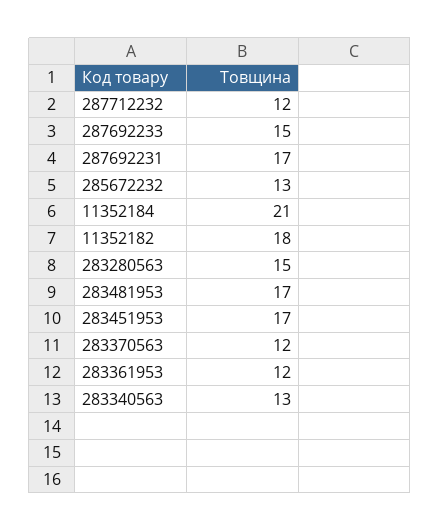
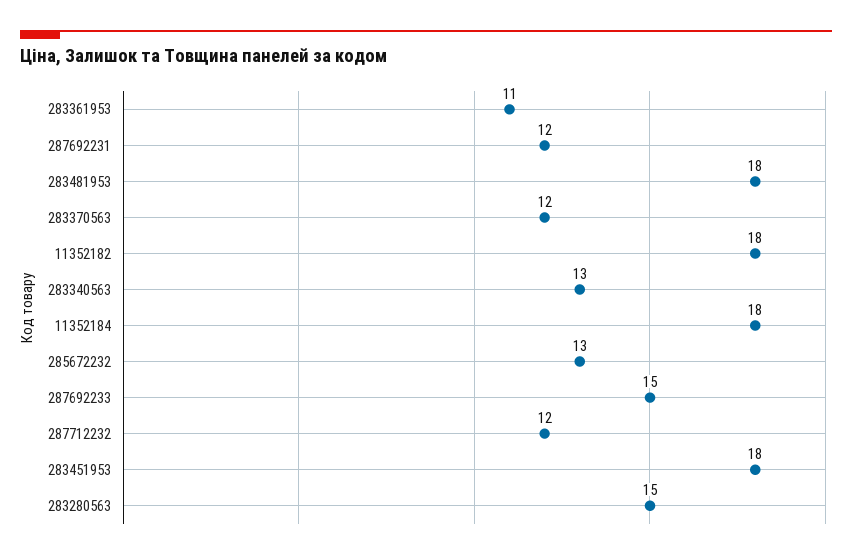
287692231: 17 -> 12
11352184: 21 -> 18
283481953: 17 -> 18
283451953: 17 -> 18
283361953: 12 -> 11

